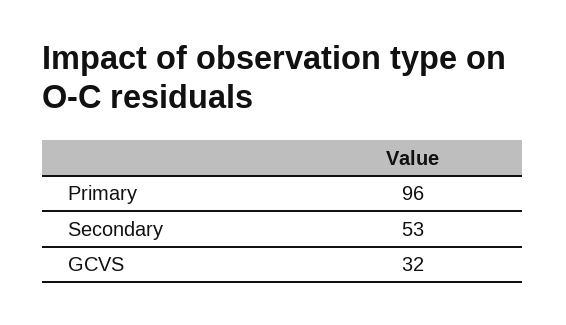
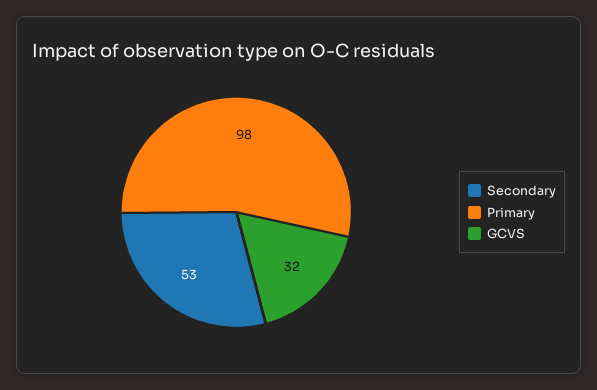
Primary: 96 -> 98

